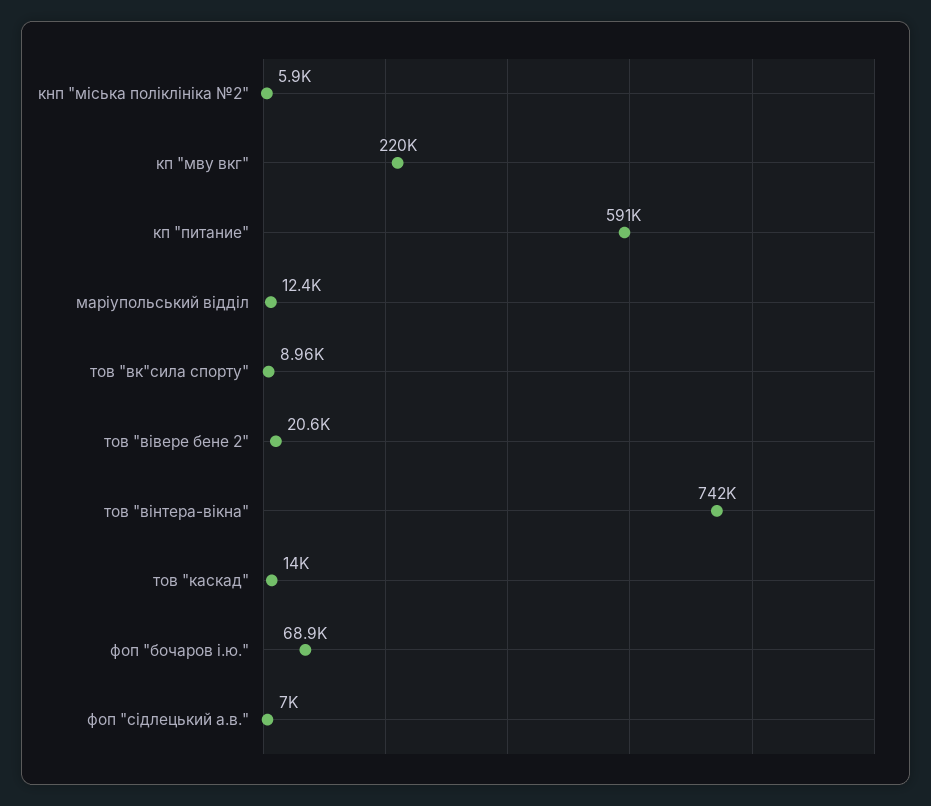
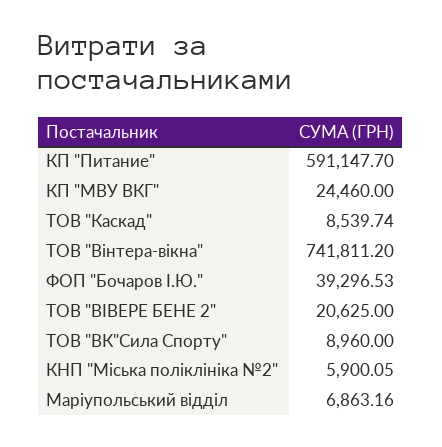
кп "мву вкг": 220000 -> 24460
маріупольський відділ: 12400 -> 6863.16
тов "каскад": 14000 -> 8539.74
фоп "бочаров і.ю.": 68900 -> 39296.53
фоп "сідлецький а.в.": 7000 -> none

